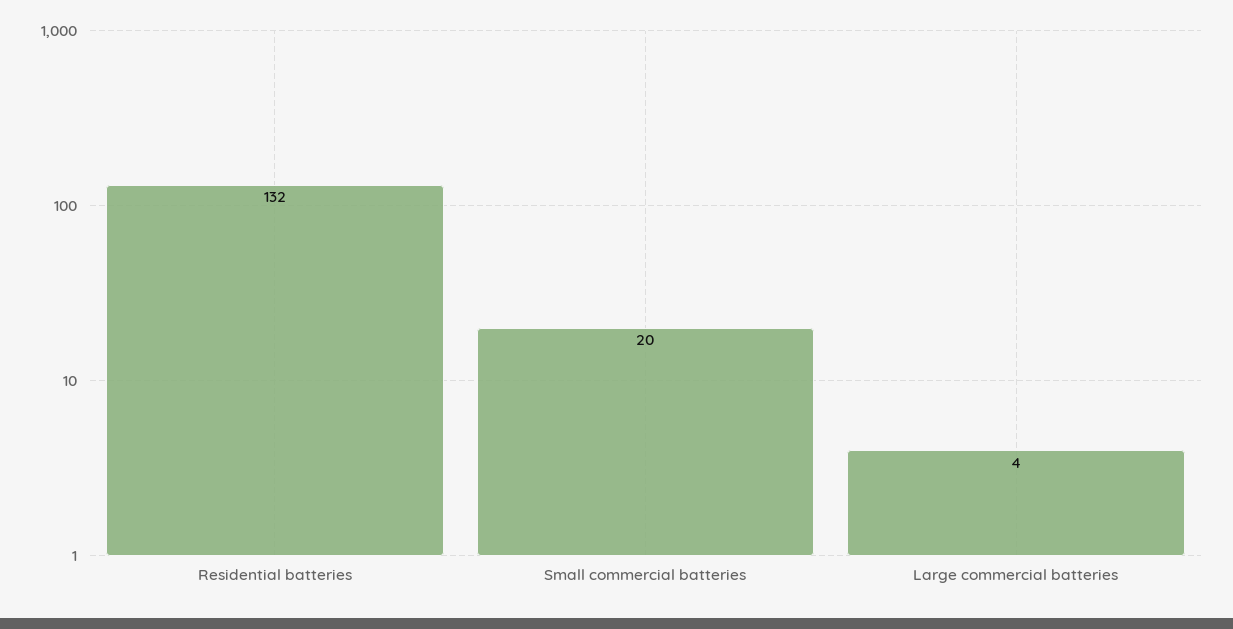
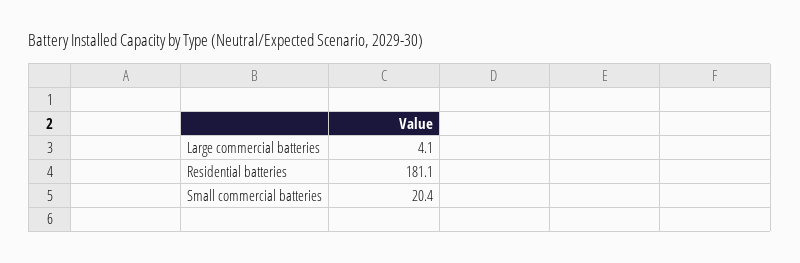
Residential batteries: 132 -> 181.1

